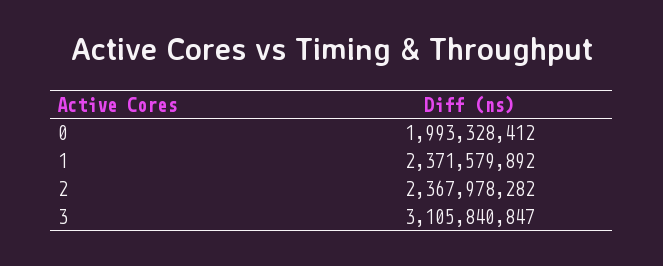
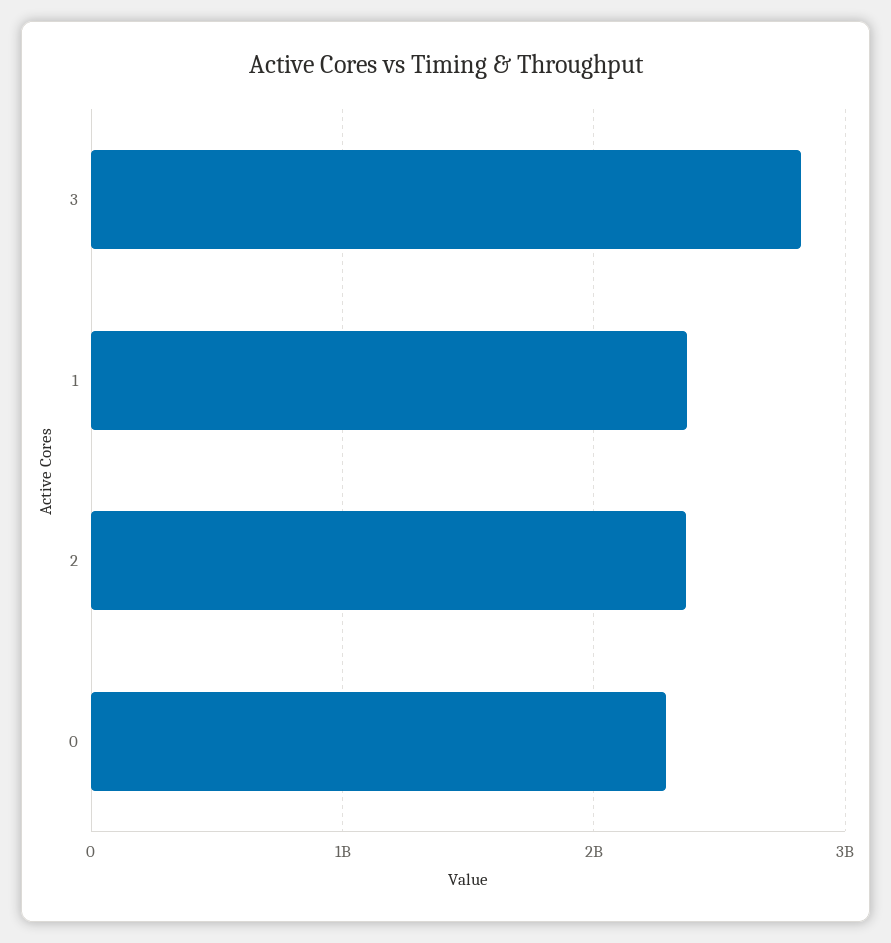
0: 1993328412 -> 2300000000
3: 3105840847 -> 2800000000

